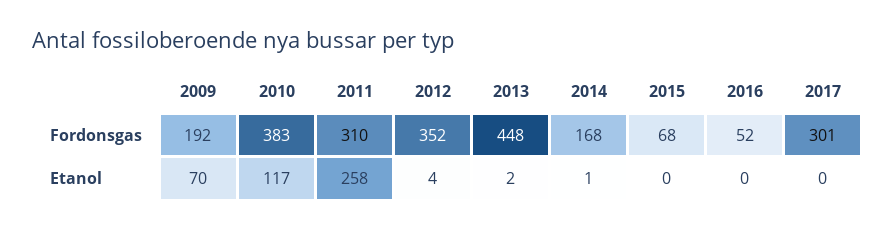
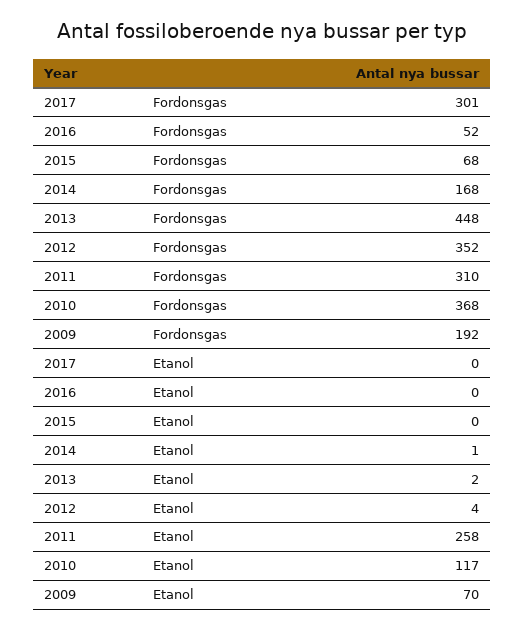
2010, Fordonsgas: 383 -> 368

